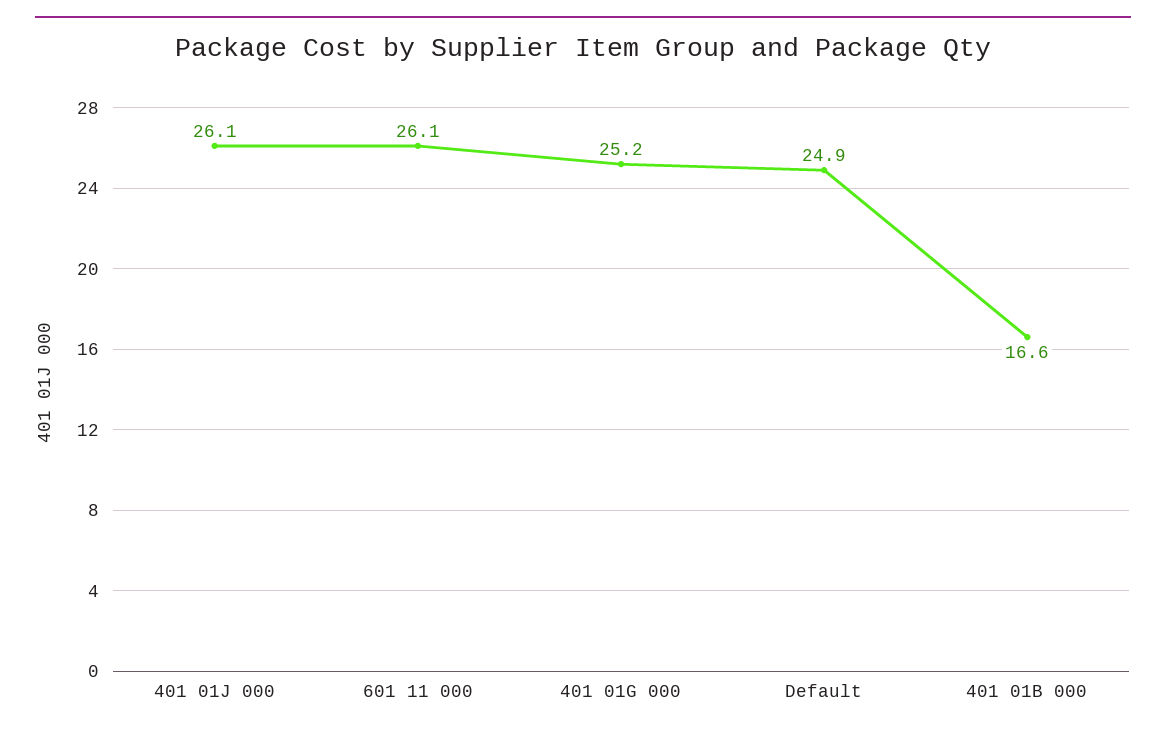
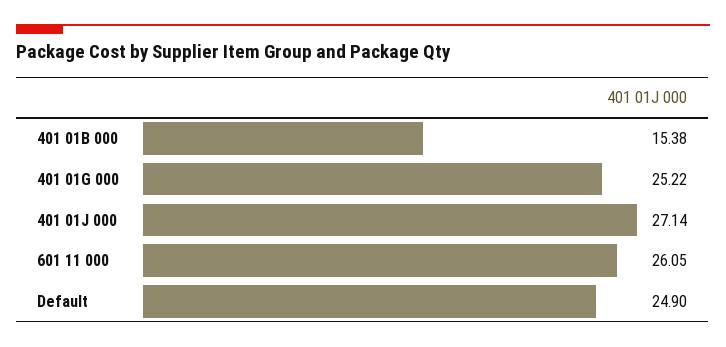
401 01J 000: 26.1 -> 27.14
401 01B 000: 16.6 -> 15.38

